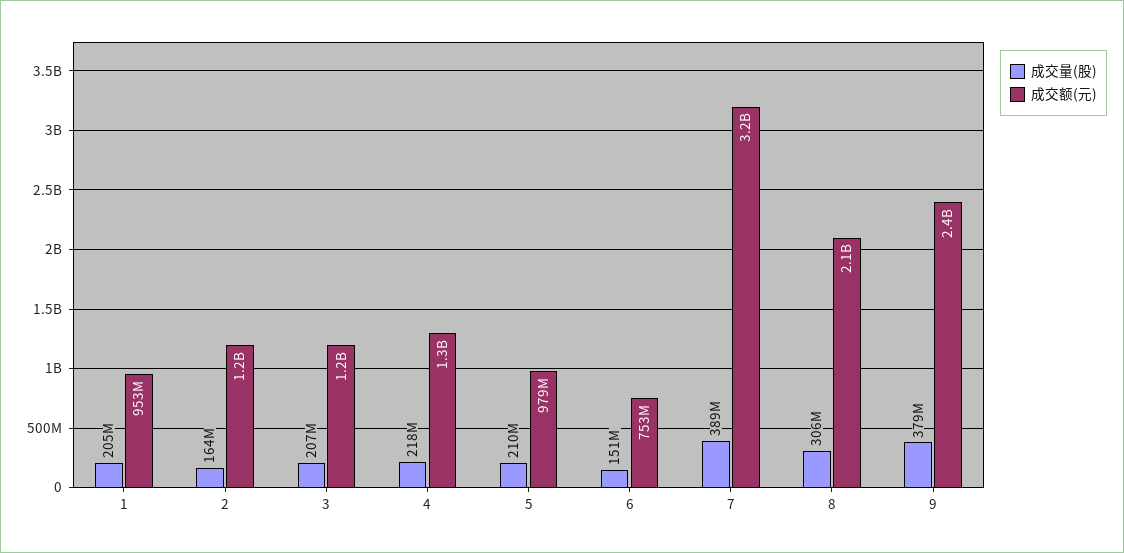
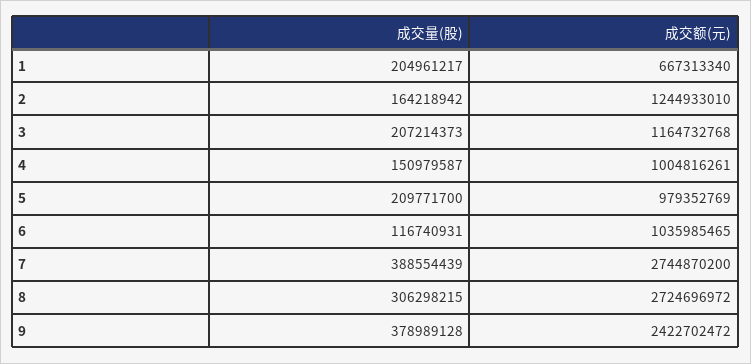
成交额(元), 1: 953000000 -> 667313340
成交量(股), 4: 218000000 -> 150979587
成交额(元), 4: 1300000000 -> 1004816261
成交量(股), 6: 151000000 -> 116740931
成交额(元), 6: 753000000 -> 1035985465
成交额(元), 7: 3200000000 -> 2744870200
成交额(元), 8: 2100000000 -> 2724696972

